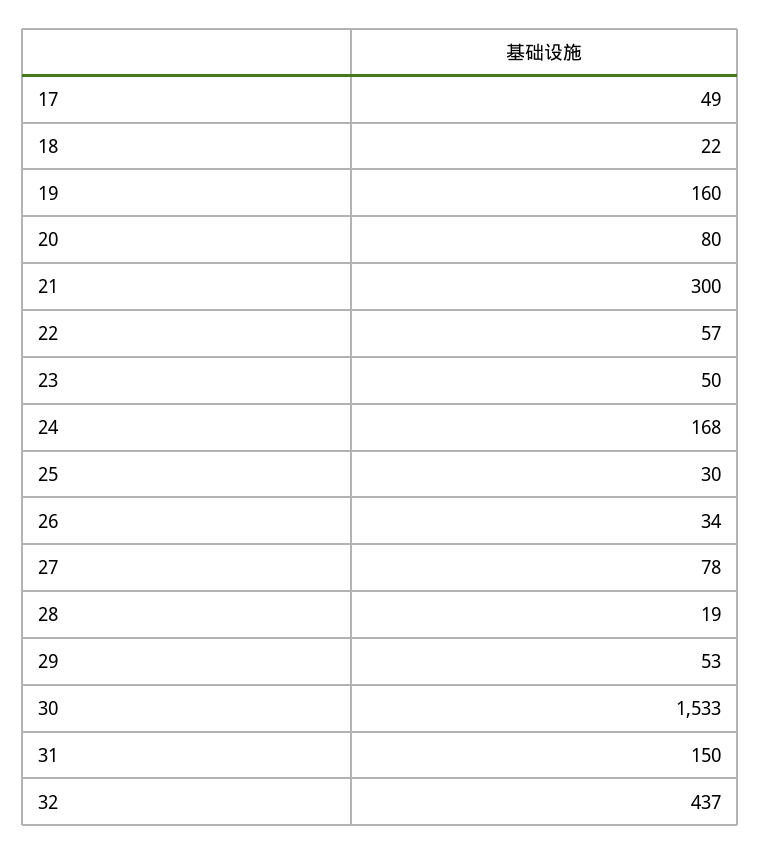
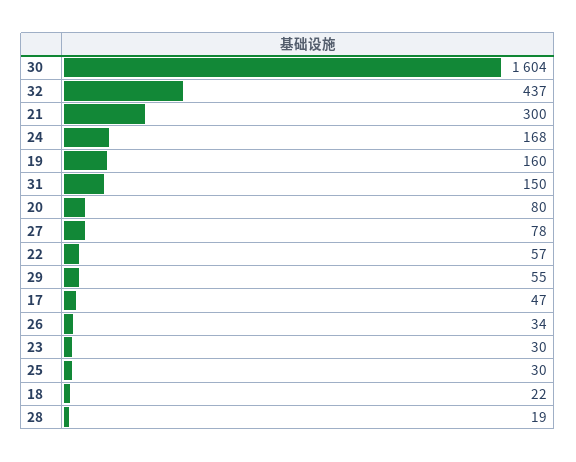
17: 49 -> 47
23: 50 -> 30
29: 53 -> 55
30: 1533 -> 1604

